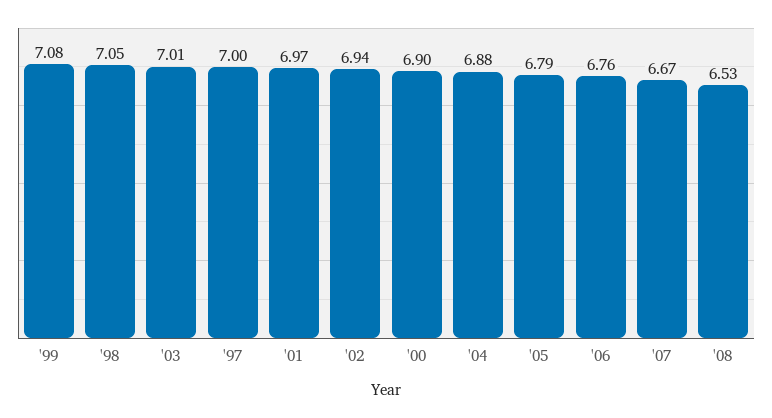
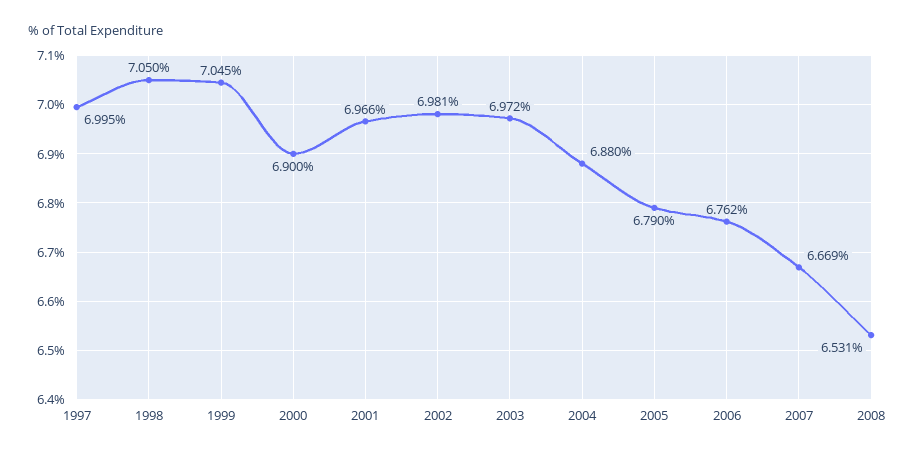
'99: 7.08 -> 7.045
'03: 7.01 -> 6.972
'02: 6.94 -> 6.981

